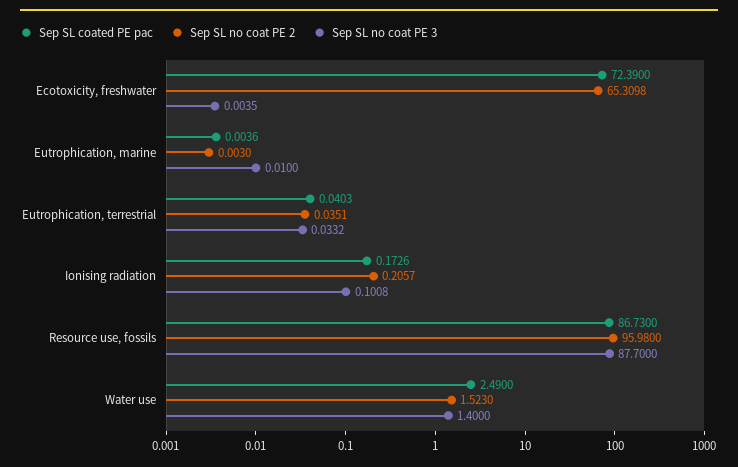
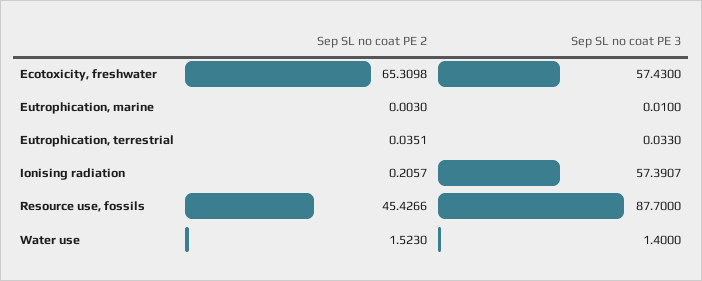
Sep SL coated PE pac, Ecotoxicity, freshwater: 72.39 -> none
Sep SL no coat PE 3, Ecotoxicity, freshwater: 0.0035 -> 57.43
Sep SL coated PE pac, Eutrophication, marine: 0.0036 -> none
Sep SL coated PE pac, Eutrophication, terrestrial: 0.0403 -> none
Sep SL no coat PE 3, Eutrophication, terrestrial: 0.0332 -> 0.033
Sep SL coated PE pac, Ionising radiation: 0.1726 -> none
Sep SL no coat PE 3, Ionising radiation: 0.1008 -> 57.3907
Sep SL coated PE pac, Resource use, fossils: 86.73 -> none
Sep SL no coat PE 2, Resource use, fossils: 95.98 -> 45.4266
Sep SL coated PE pac, Water use: 2.49 -> none

